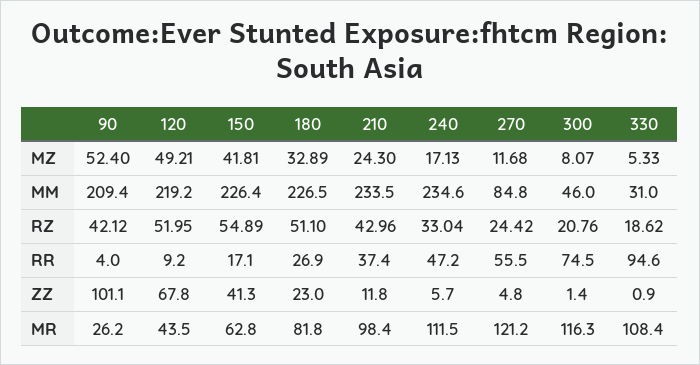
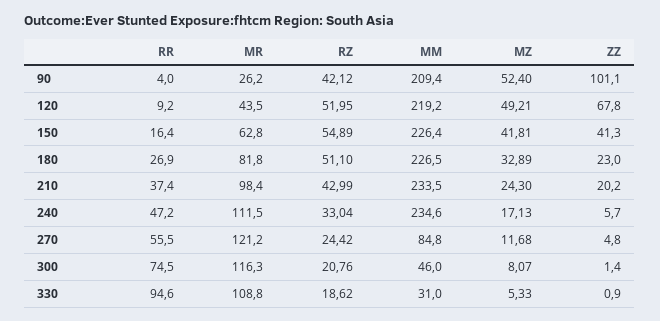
210, RZ: 42.96 -> 42.99
150, RR: 17.1 -> 16.4
210, ZZ: 11.8 -> 20.2
330, MR: 108.4 -> 108.8

